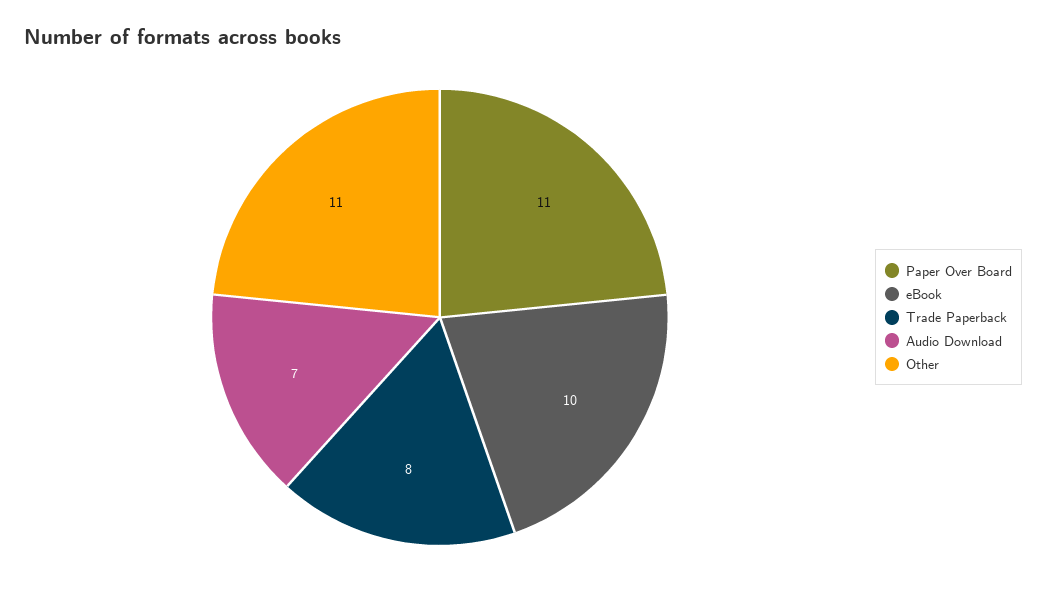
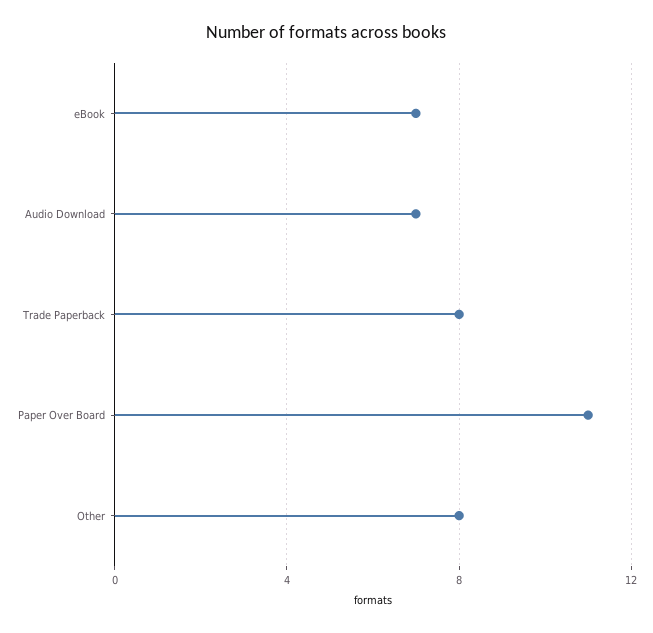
eBook: 10 -> 7
Other: 11 -> 8

